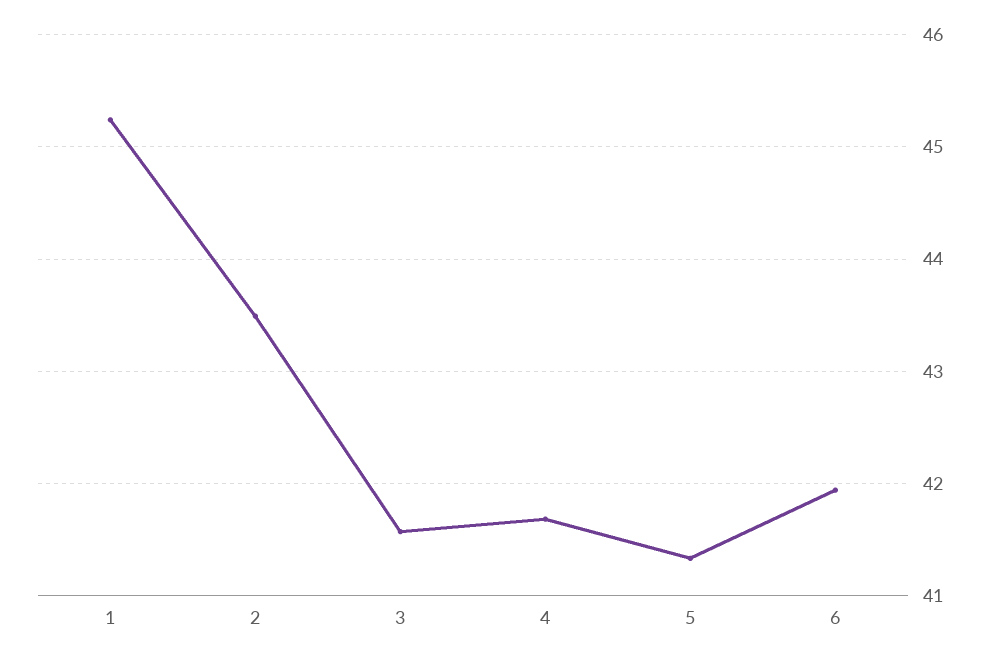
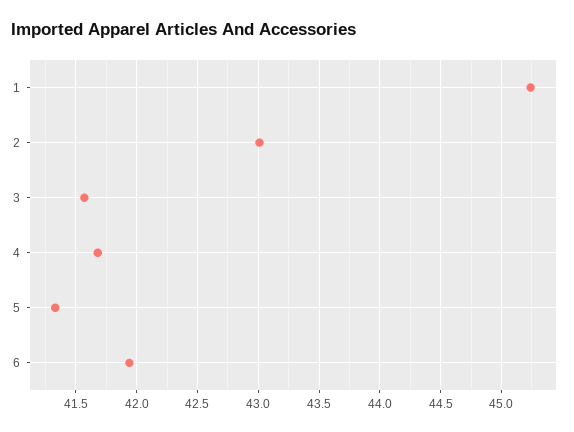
2: 43.5 -> 43

